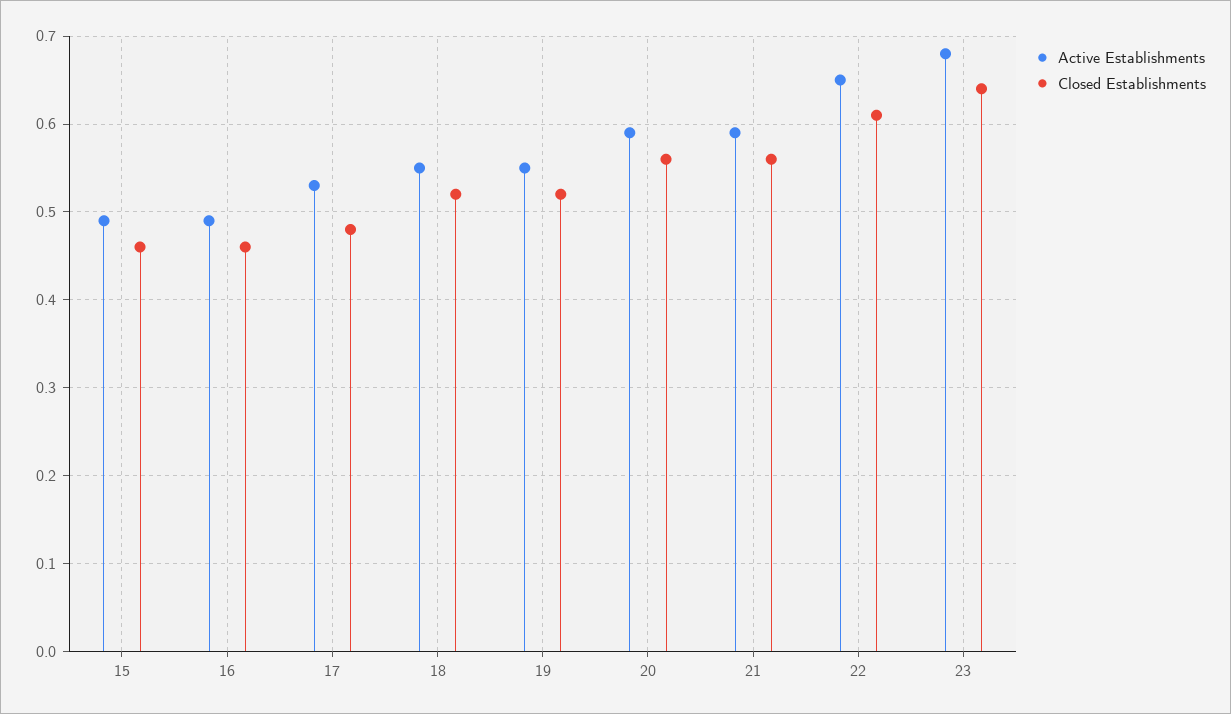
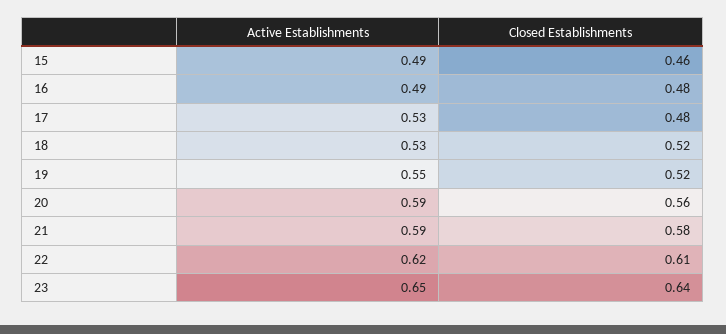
Closed Establishments, 16: 0.46 -> 0.48
Active Establishments, 18: 0.55 -> 0.53
Closed Establishments, 21: 0.56 -> 0.58
Active Establishments, 22: 0.65 -> 0.62
Active Establishments, 23: 0.68 -> 0.65

